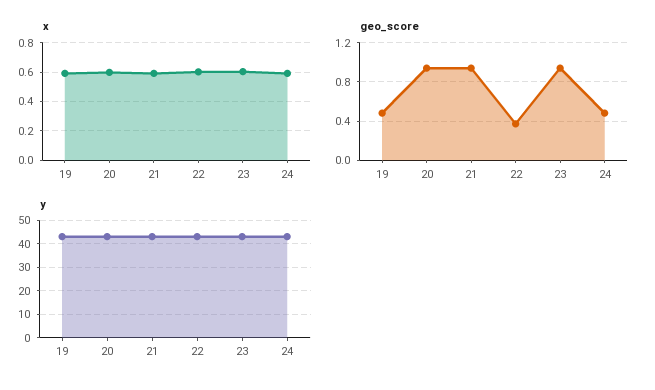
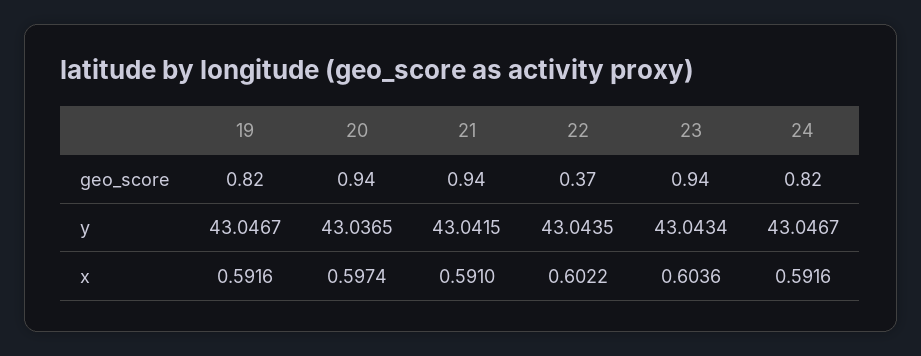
geo_score, 19: 0.5 -> 0.82
geo_score, 24: 0.5 -> 0.82

